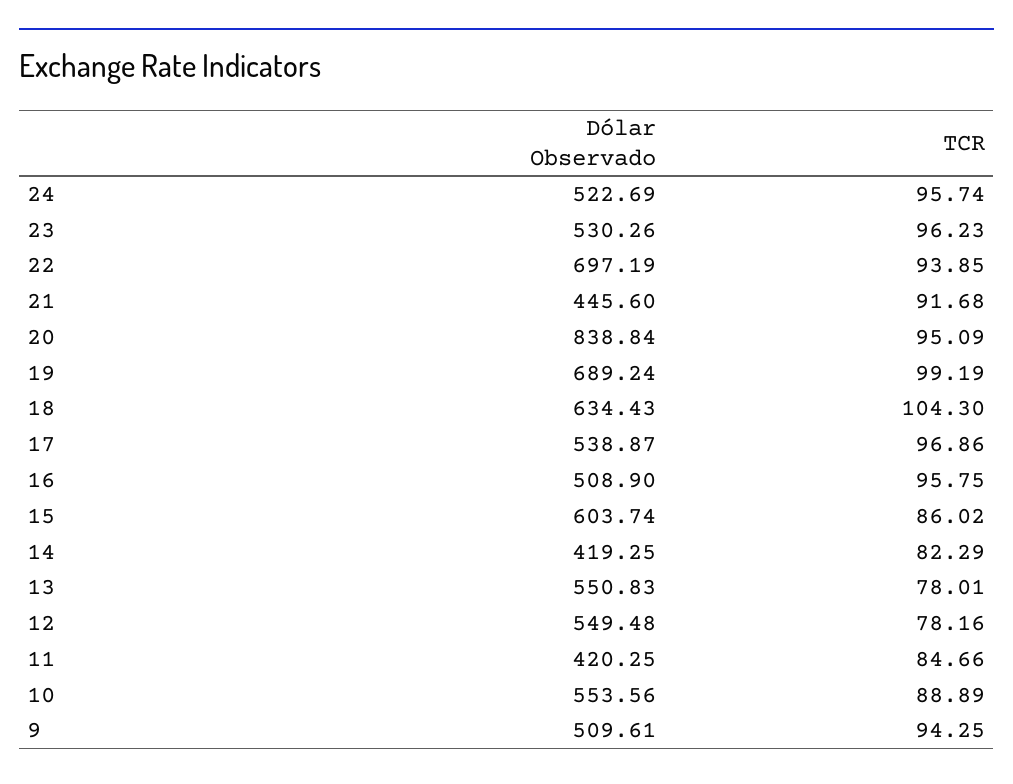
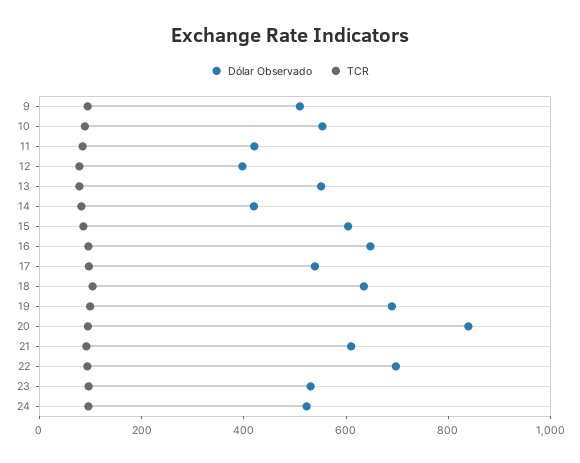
Dólar Observado, 21: 445.6 -> 600
Dólar Observado, 16: 508.9 -> 650
Dólar Observado, 12: 549.48 -> 400

